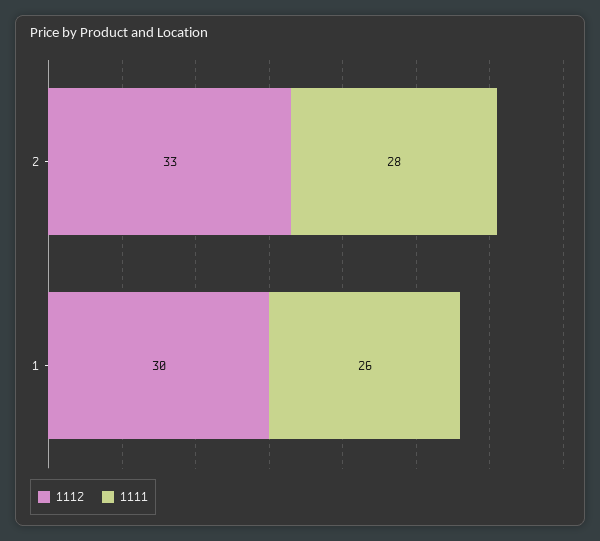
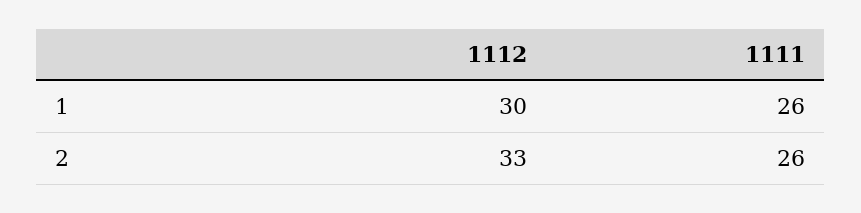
1111, 2: 28 -> 26

